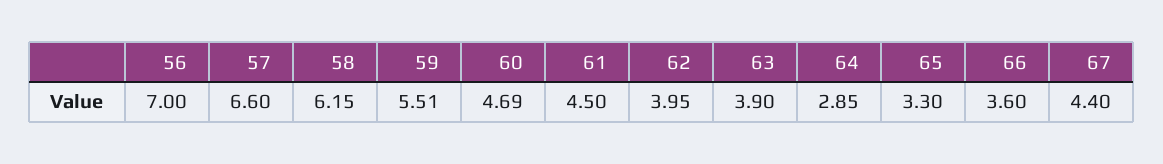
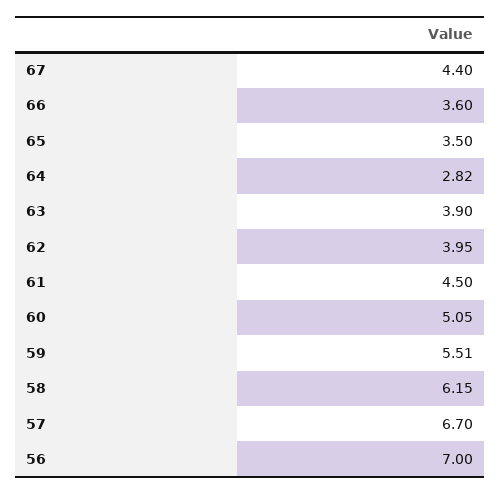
57: 6.6 -> 6.7
60: 4.69 -> 5.05
64: 2.85 -> 2.82
65: 3.3 -> 3.5

